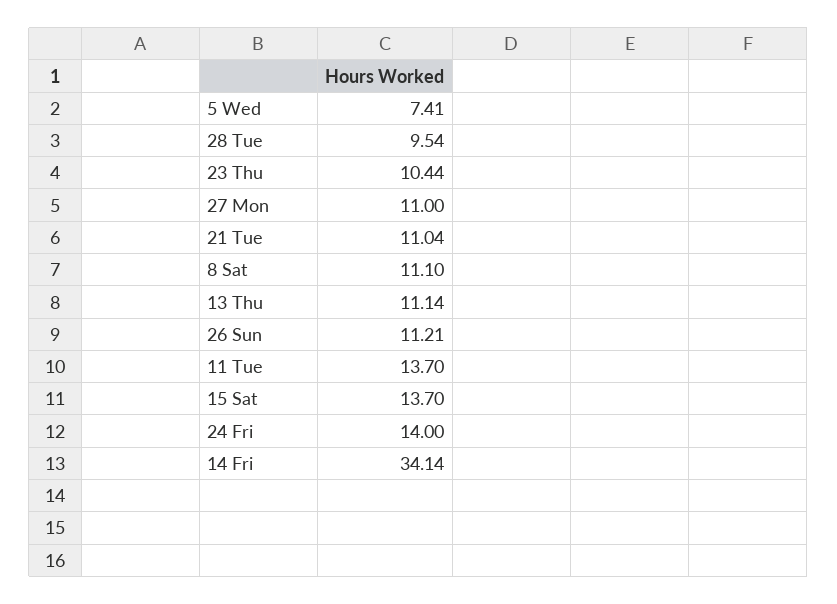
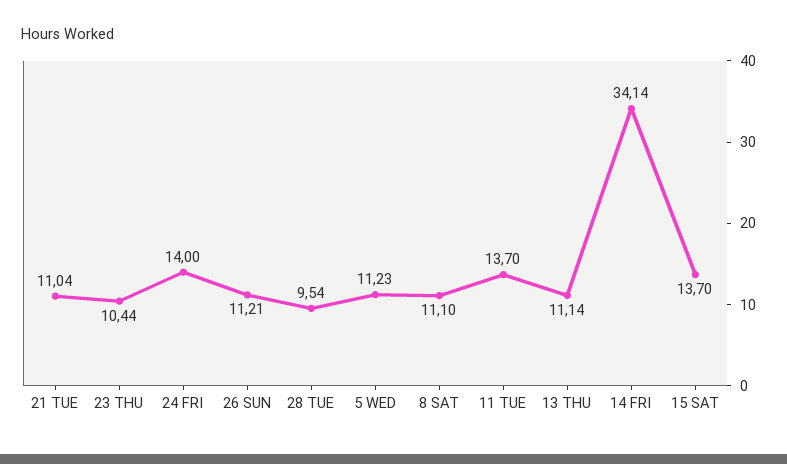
5 Wed: 7.41 -> 11.23
27 Mon: 11 -> none

